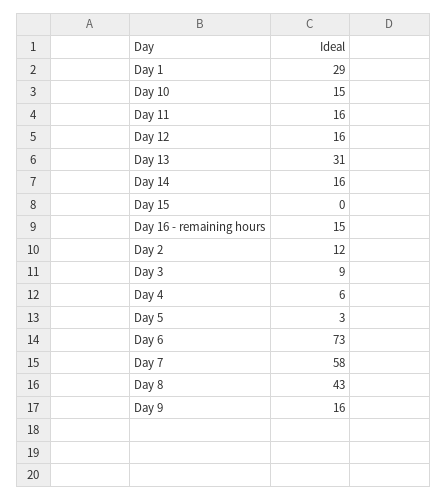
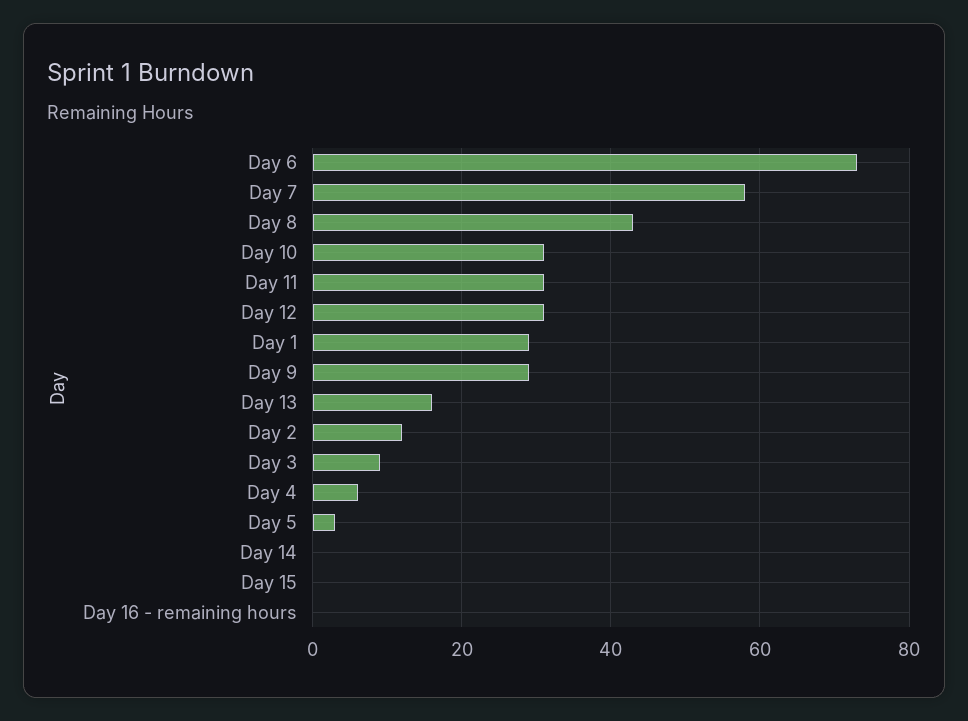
Day 10: 15 -> 30
Day 11: 16 -> 30
Day 12: 16 -> 30
Day 13: 31 -> 15
Day 14: 16 -> 0
Day 16 - remaining hours: 15 -> 0
Day 9: 16 -> 30

